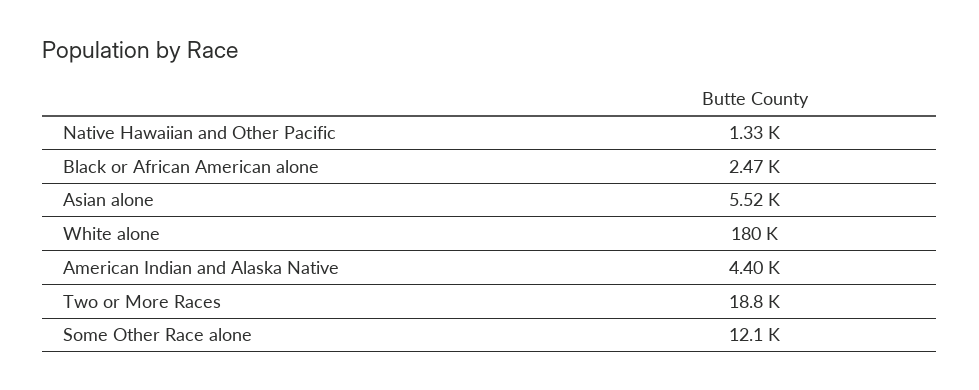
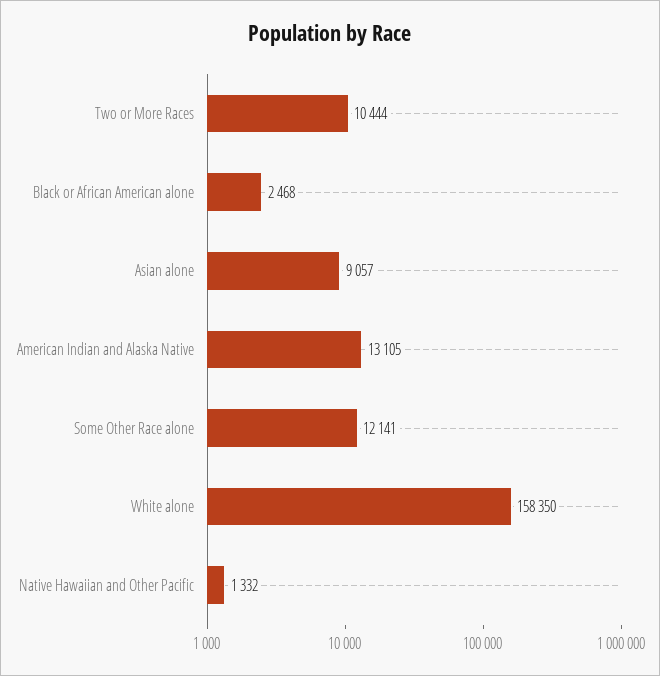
Asian alone: 5520 -> 9057
White alone: 180000 -> 158350
American Indian and Alaska Native: 4400 -> 13105
Two or More Races: 18800 -> 10444

